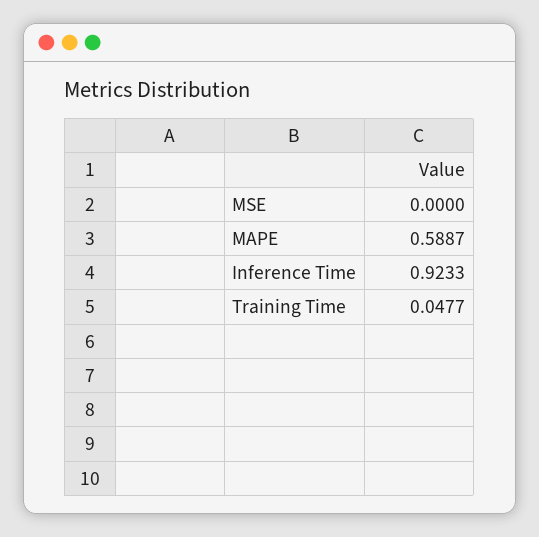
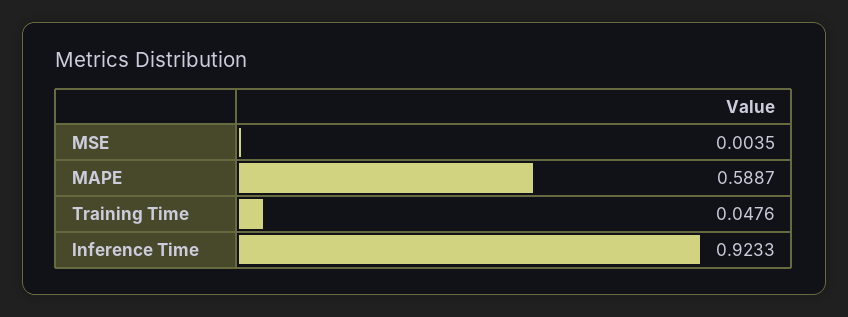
MSE: 0 -> 0.0035
Training Time: 0.0477 -> 0.0476

